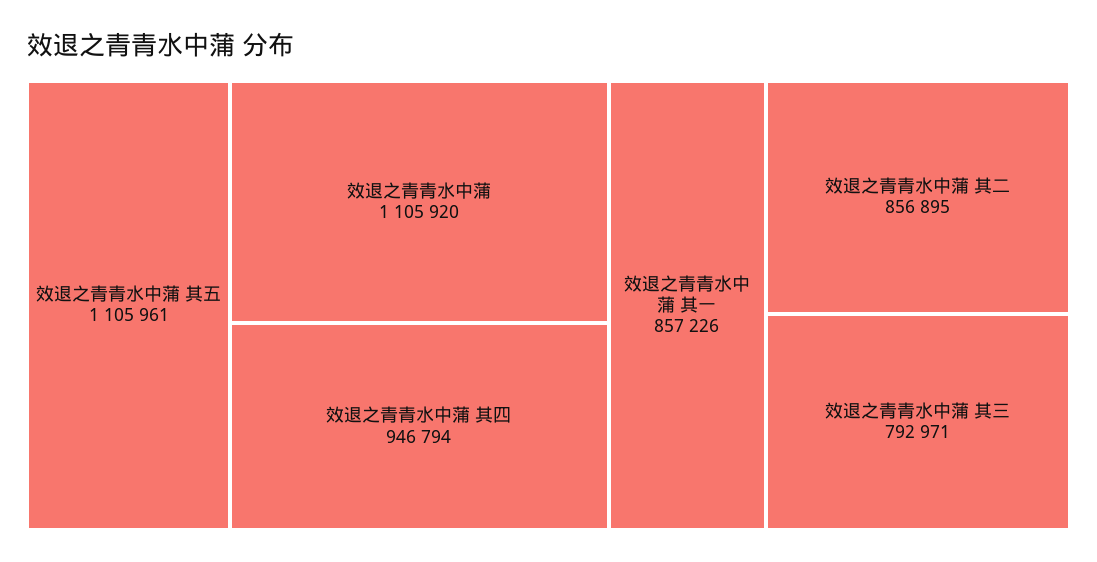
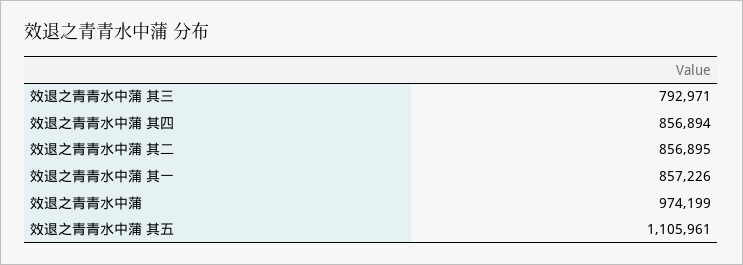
效退之青青水中蒲: 1105920 -> 974199
效退之青青水中蒲 其四: 946794 -> 856894

